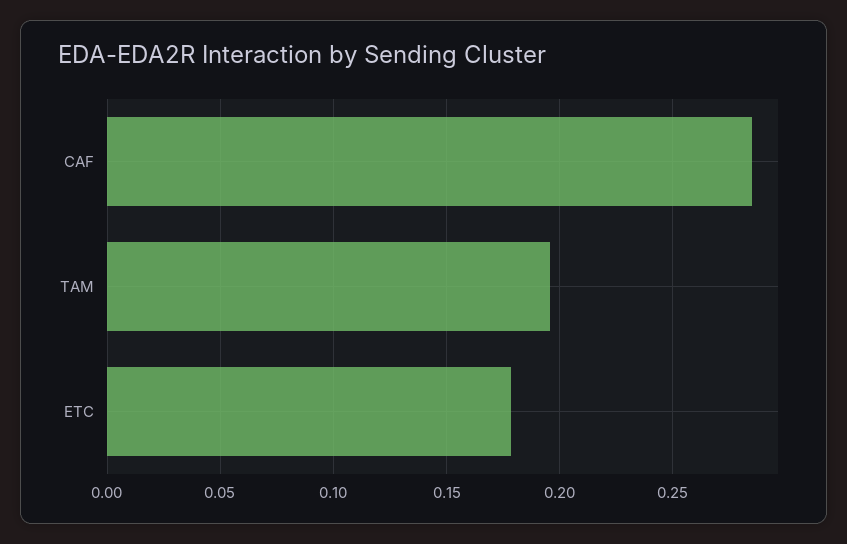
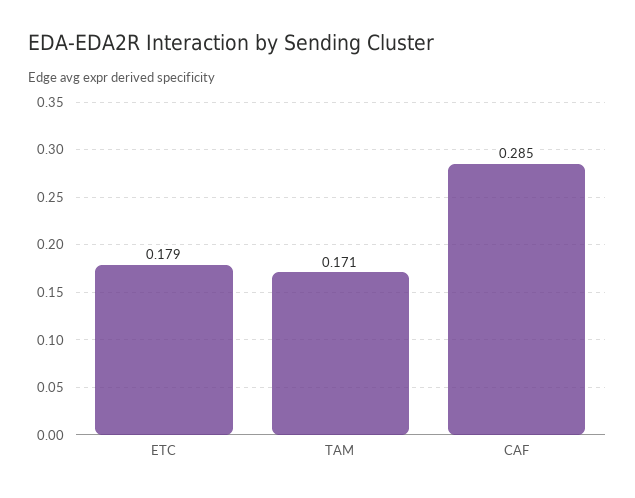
TAM: 0.195 -> 0.171

